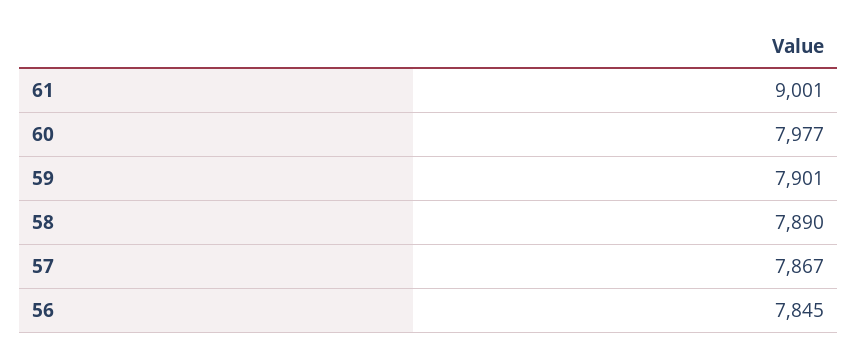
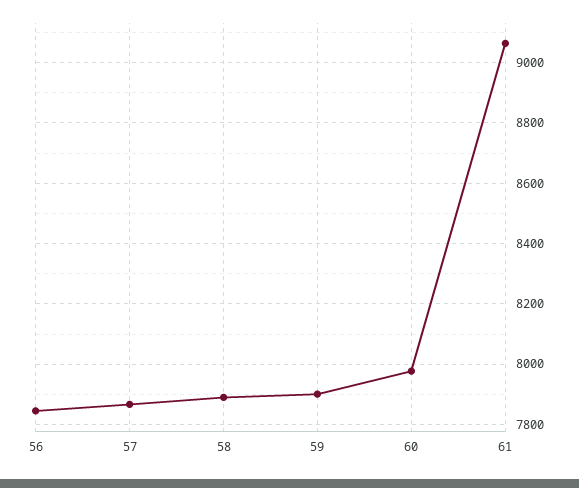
61: 9001 -> 9060

